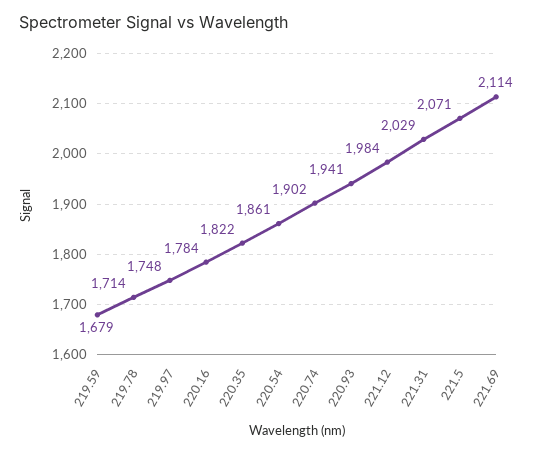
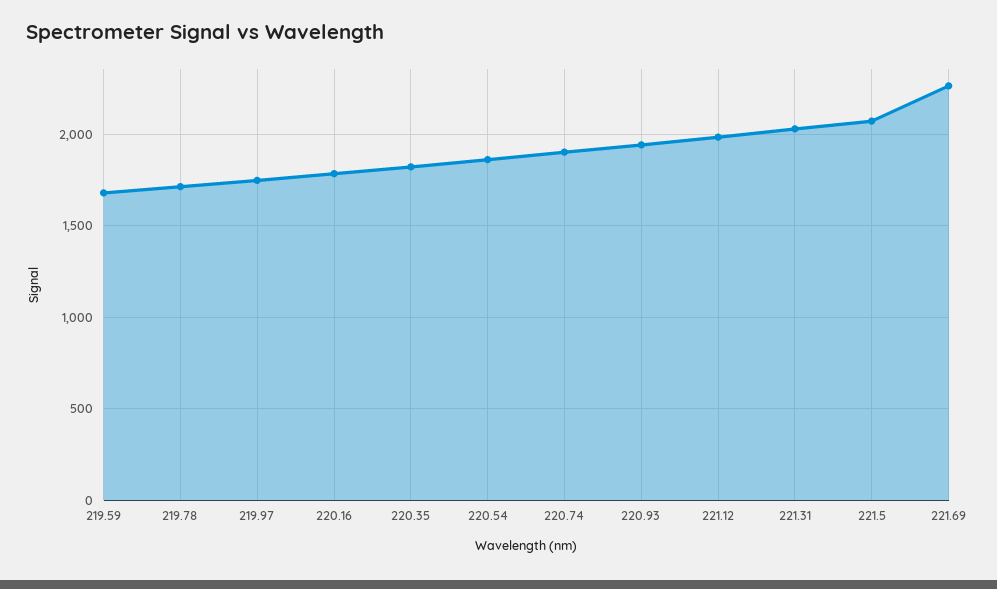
221.69: 2114 -> 2250

